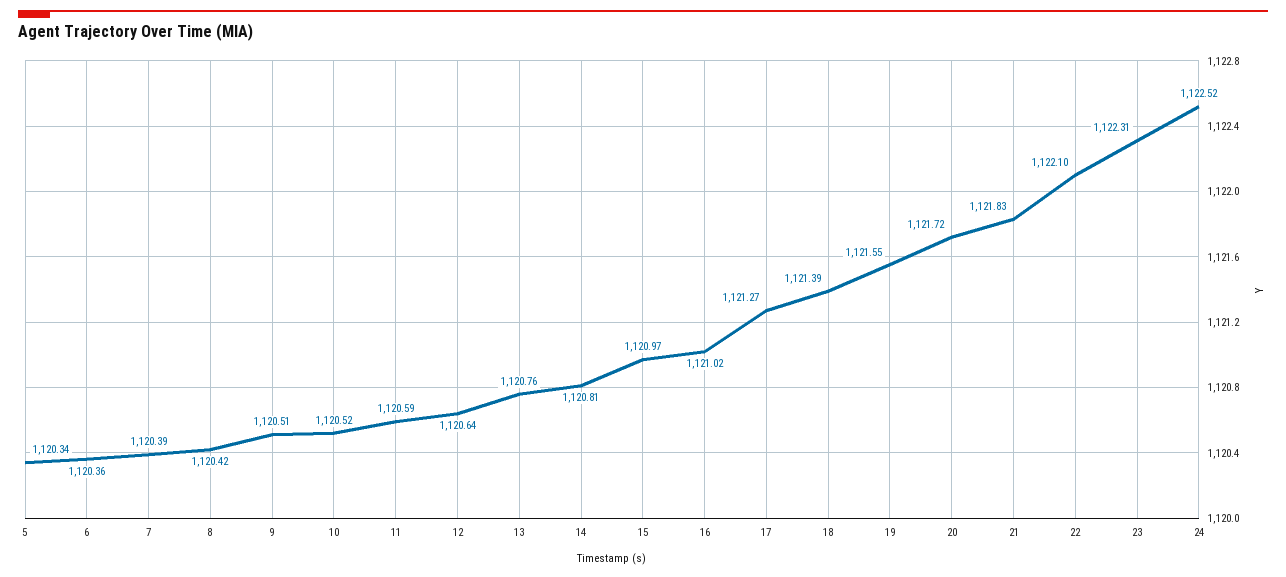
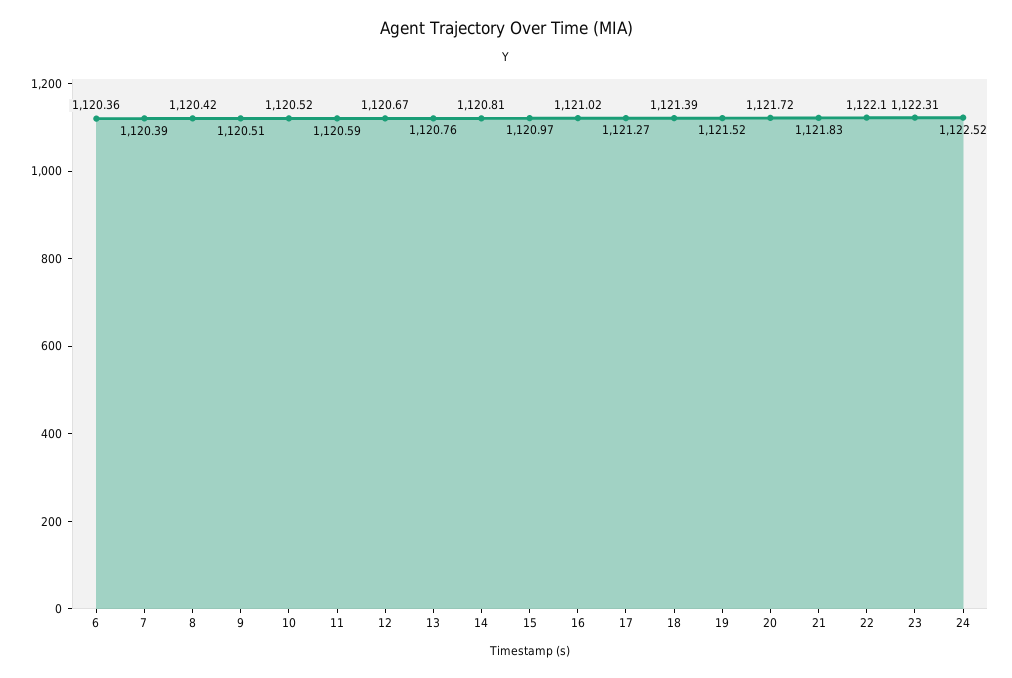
5: 1120.34 -> none
12: 1120.64 -> 1120.67
19: 1121.55 -> 1121.52

